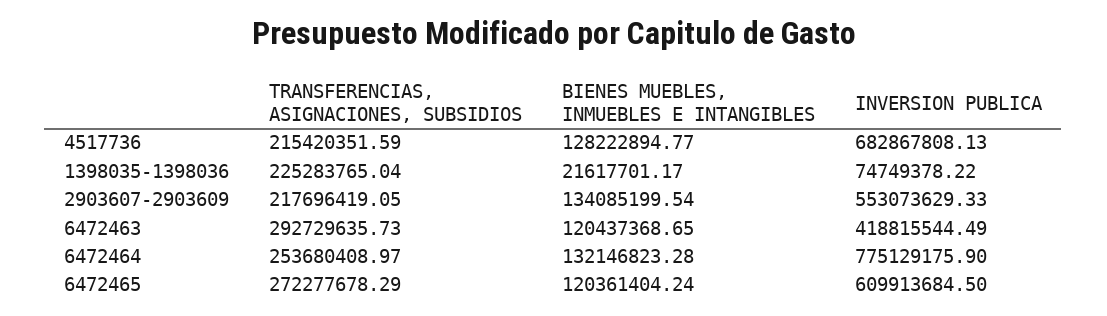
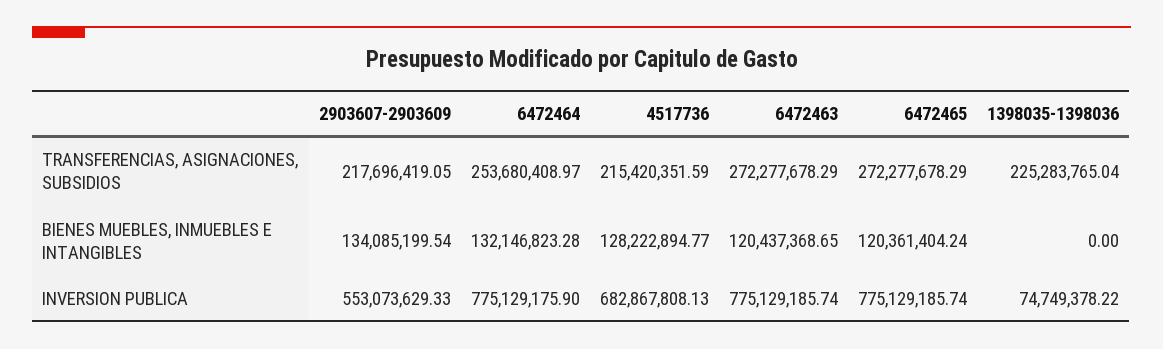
BIENES MUEBLES, INMUEBLES E INTANGIBLES, 1398035-1398036: 21617701.17 -> 0
TRANSFERENCIAS, ASIGNACIONES, SUBSIDIOS, 6472463: 292729635.73 -> 272277678.29
INVERSION PUBLICA, 6472463: 418815544.49 -> 775129185.74
INVERSION PUBLICA, 6472465: 609913684.5 -> 775129185.74

